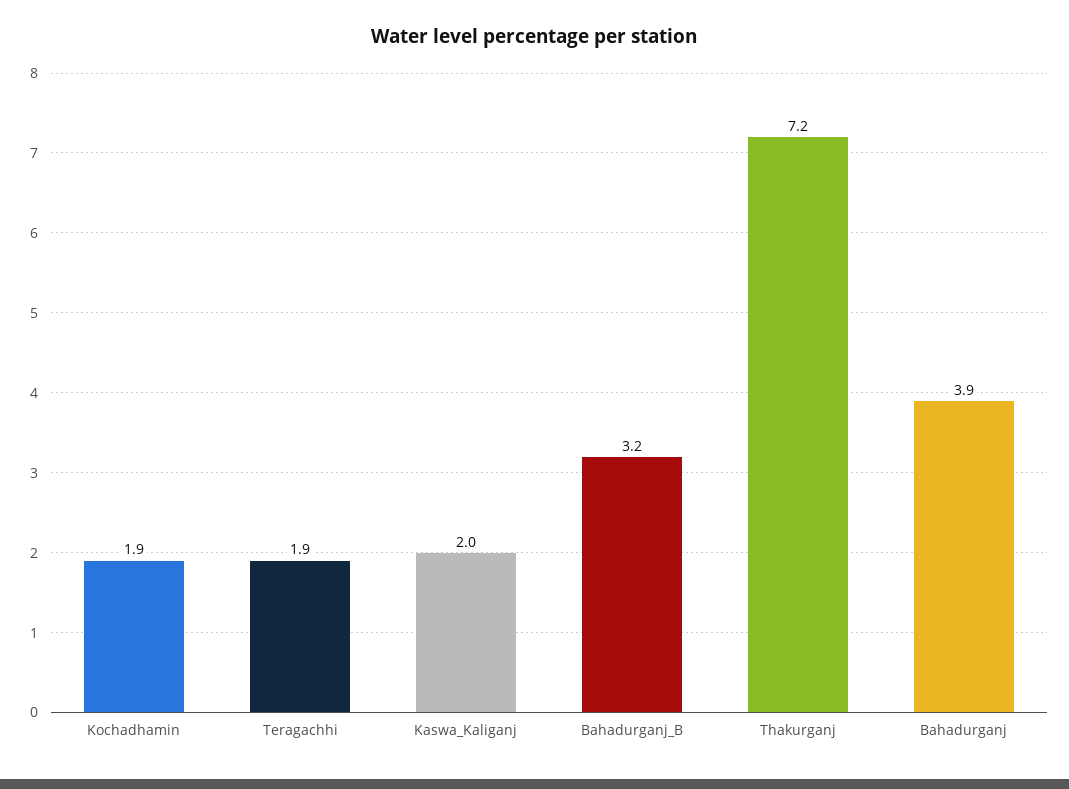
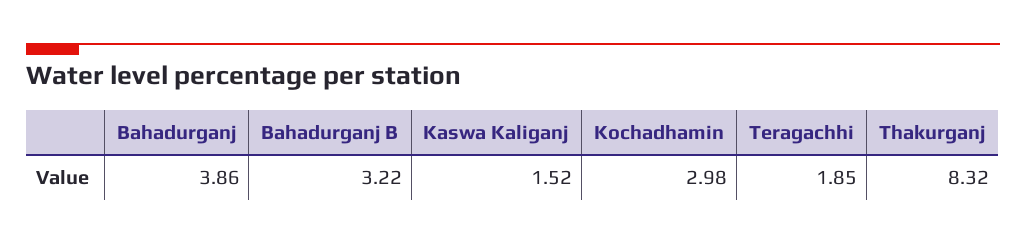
Kochadhamin: 1.9 -> 2.98
Kaswa_Kaliganj: 2 -> 1.52
Thakurganj: 7.2 -> 8.32

